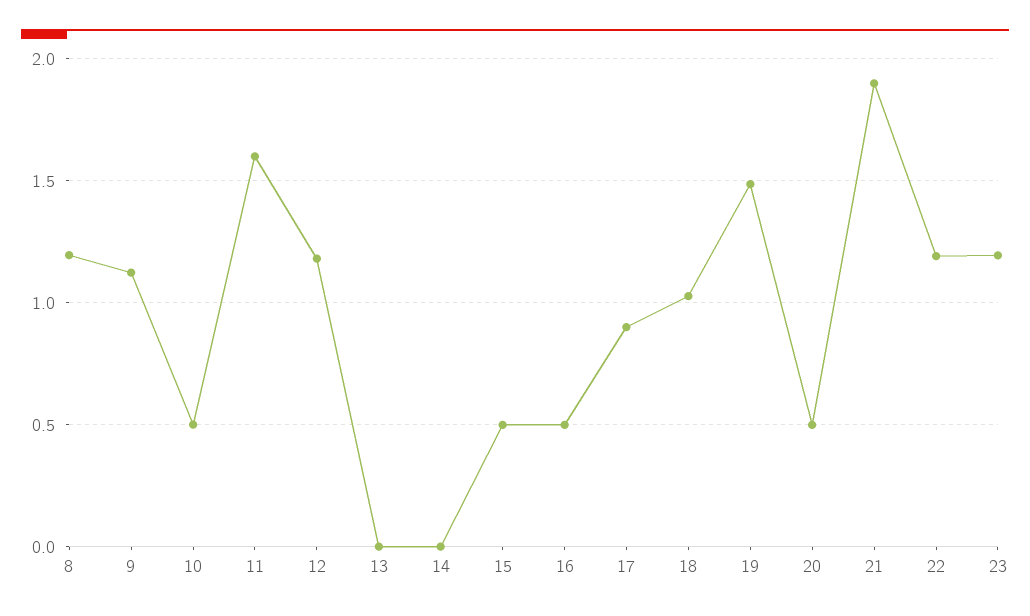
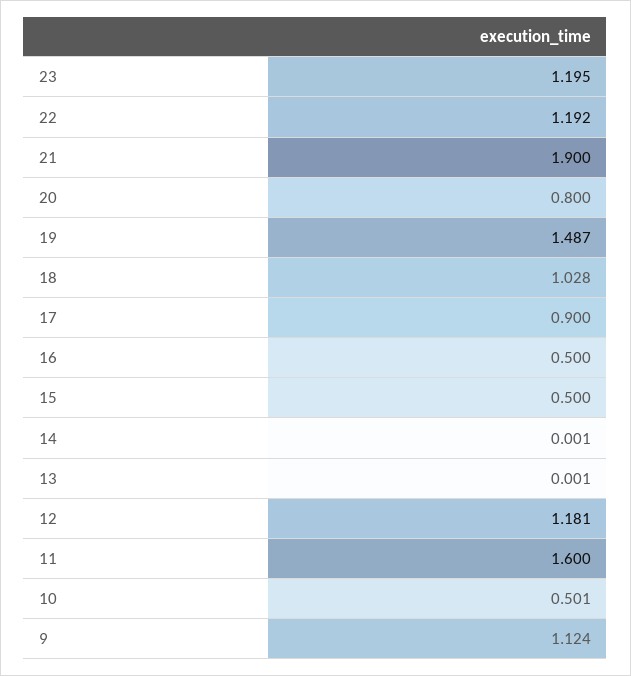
8: 1.2 -> none
20: 0.5 -> 0.8

